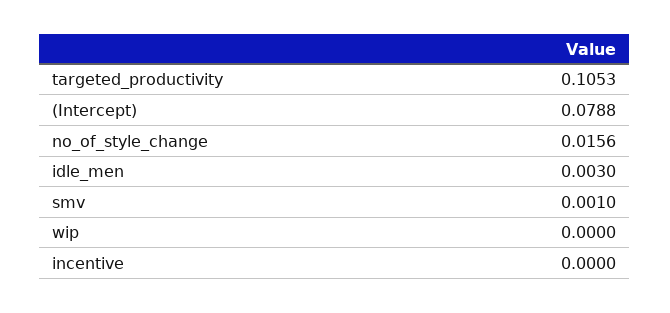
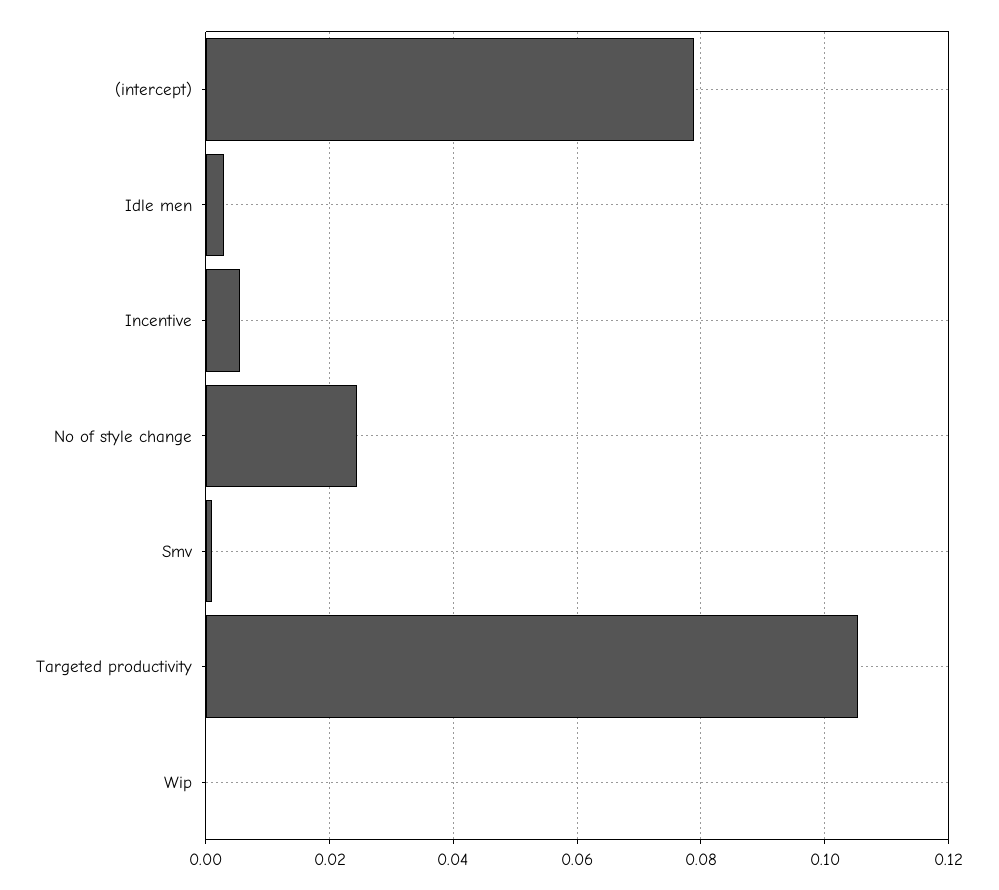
no_of_style_change: 0.0156 -> 0.024
incentive: 0 -> 0.006

